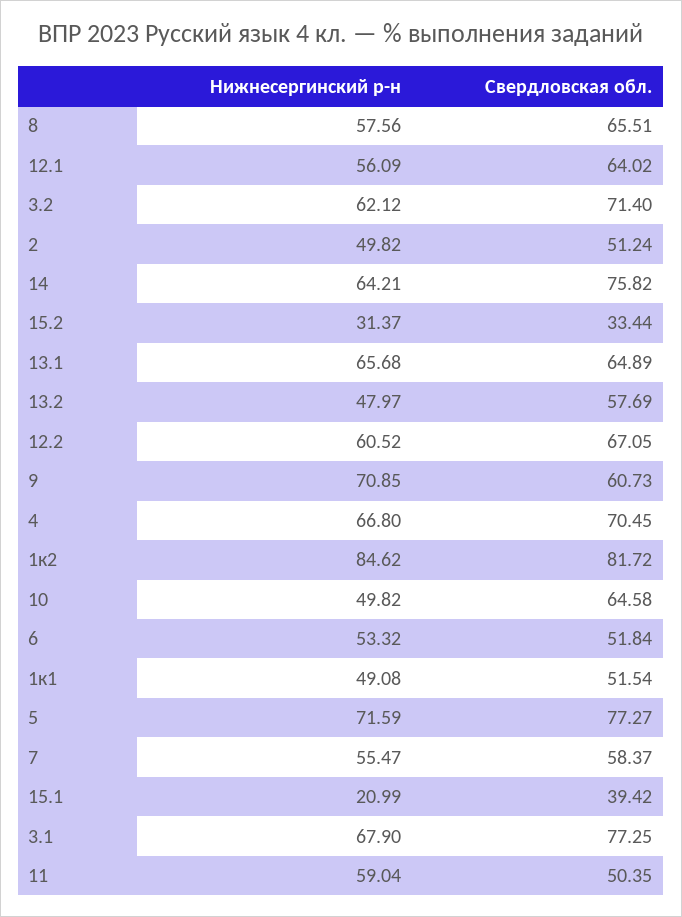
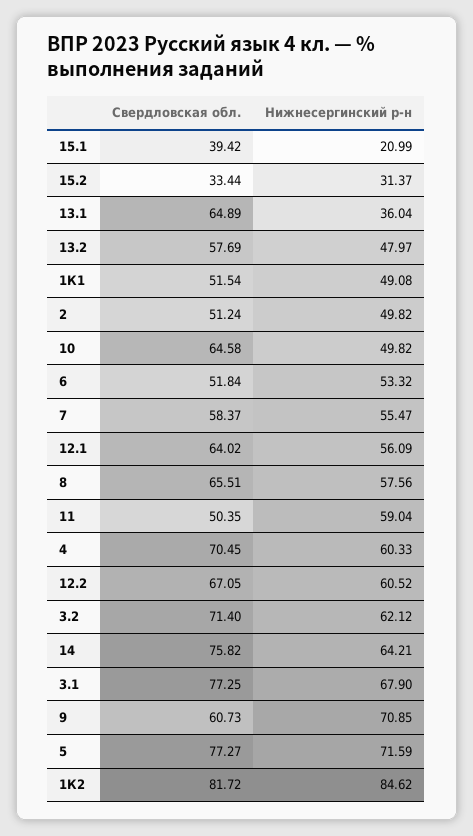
Нижнесергинский р-н, 13.1: 65.68 -> 36.04
Нижнесергинский р-н, 4: 66.8 -> 60.33

